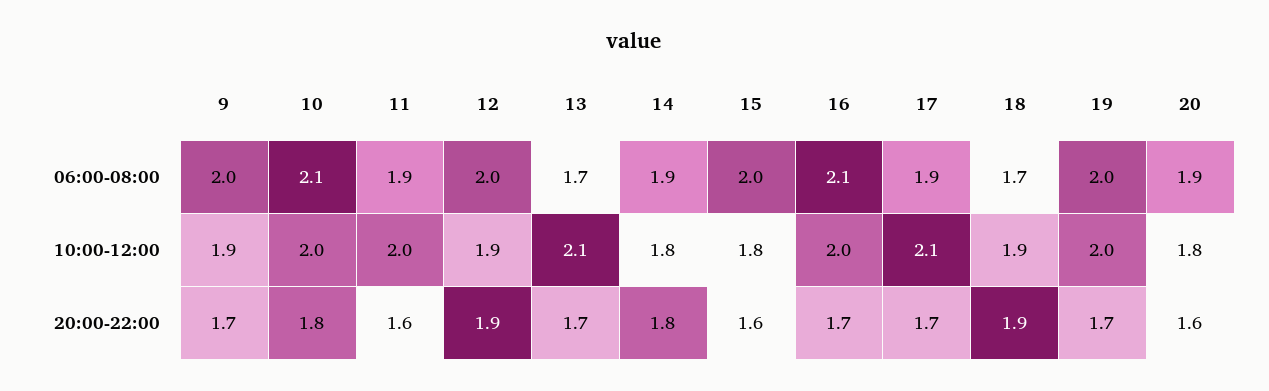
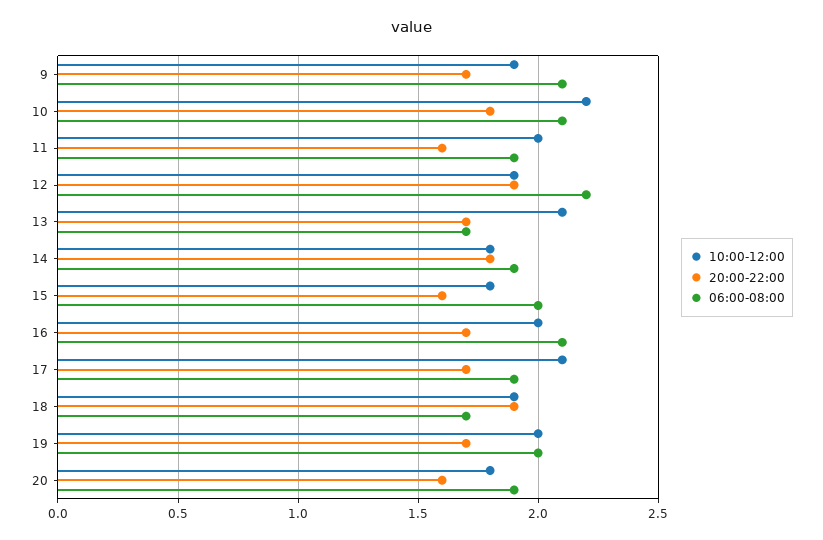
06:00-08:00, 9: 2 -> 2.1
06:00-08:00, 12: 2 -> 2.2
10:00-12:00, 10: 2 -> 2.2

